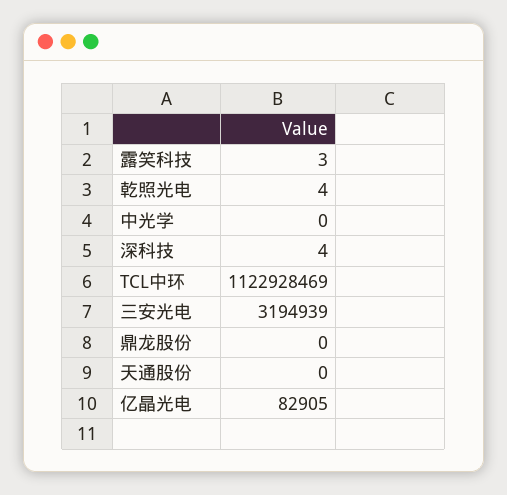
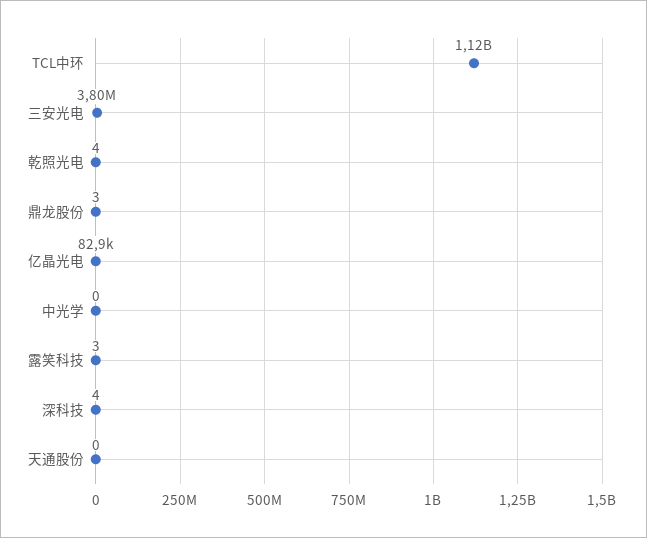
三安光电: 3194939 -> 3800000
鼎龙股份: 0 -> 3

